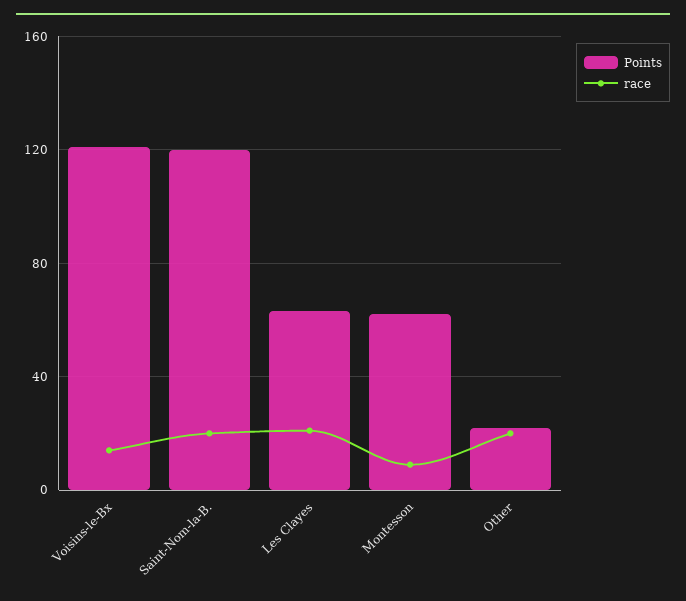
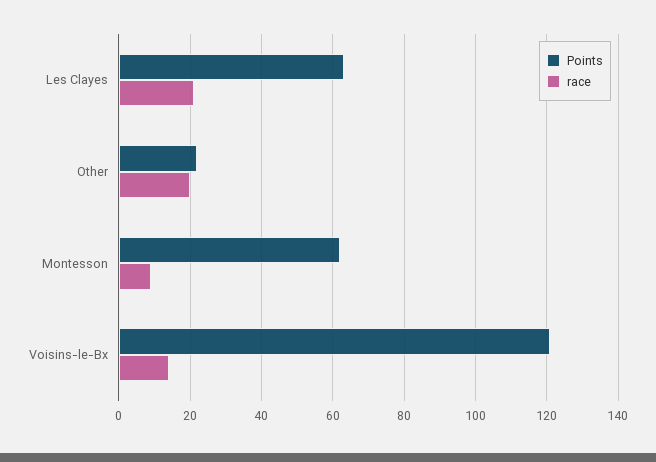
Points, Saint-Nom-la-B.: 120 -> none
race, Saint-Nom-la-B.: 20 -> none

